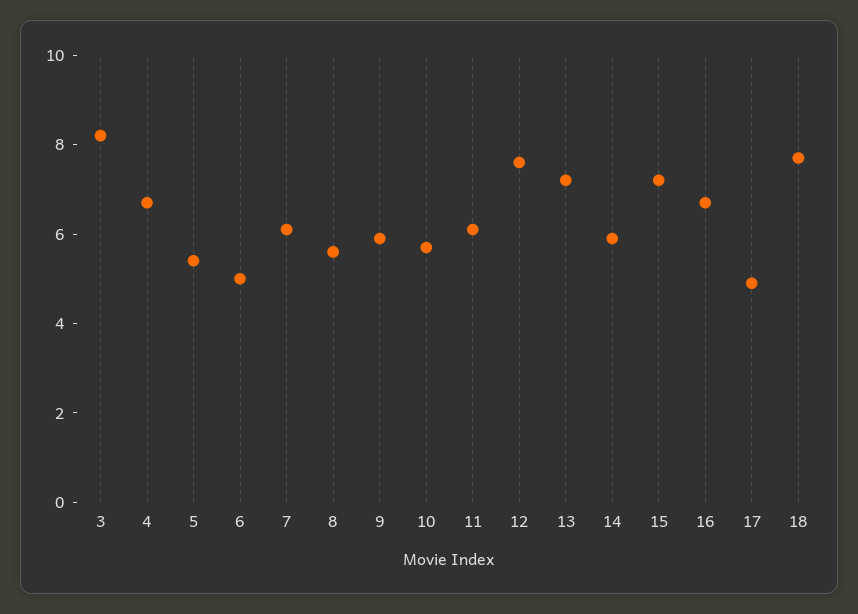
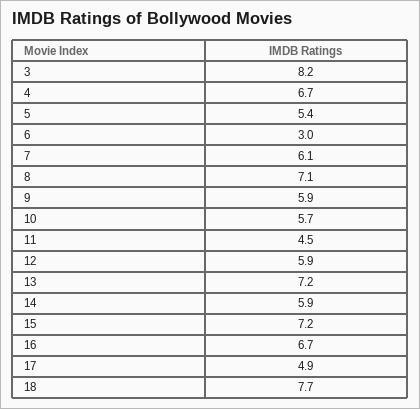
6: 5 -> 3
8: 5.5 -> 7.1
11: 6 -> 4.5
12: 7.5 -> 5.9

